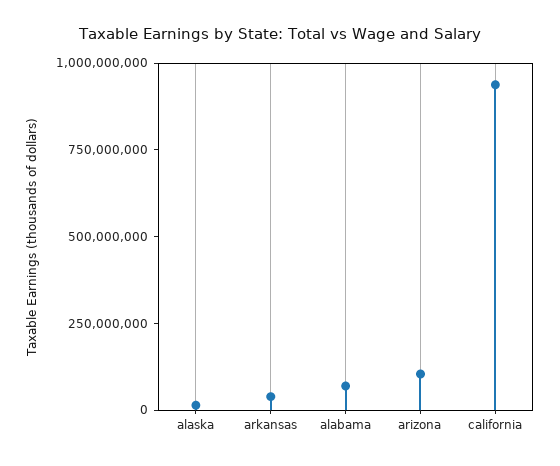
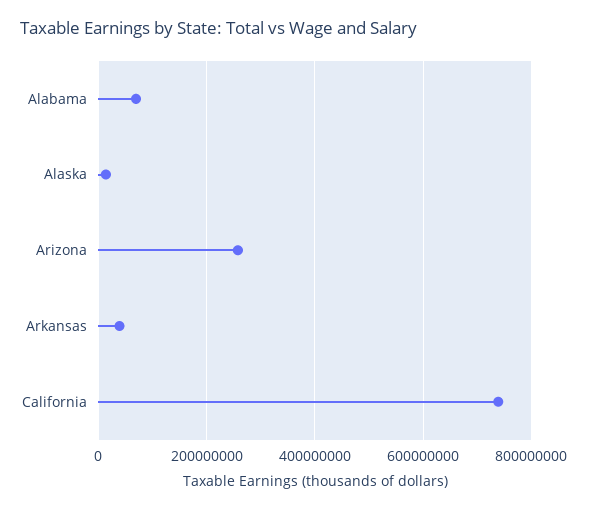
arizona: 100000000 -> 260000000
california: 950000000 -> 740000000

